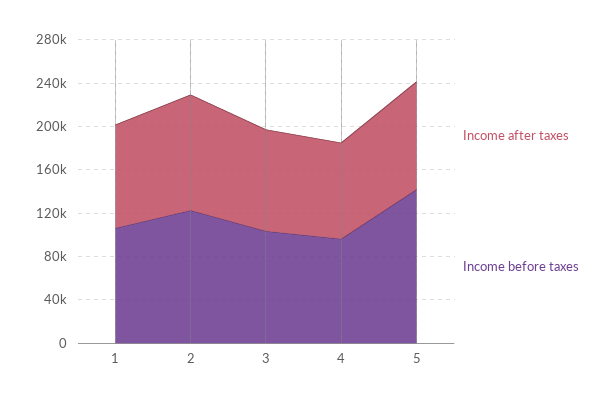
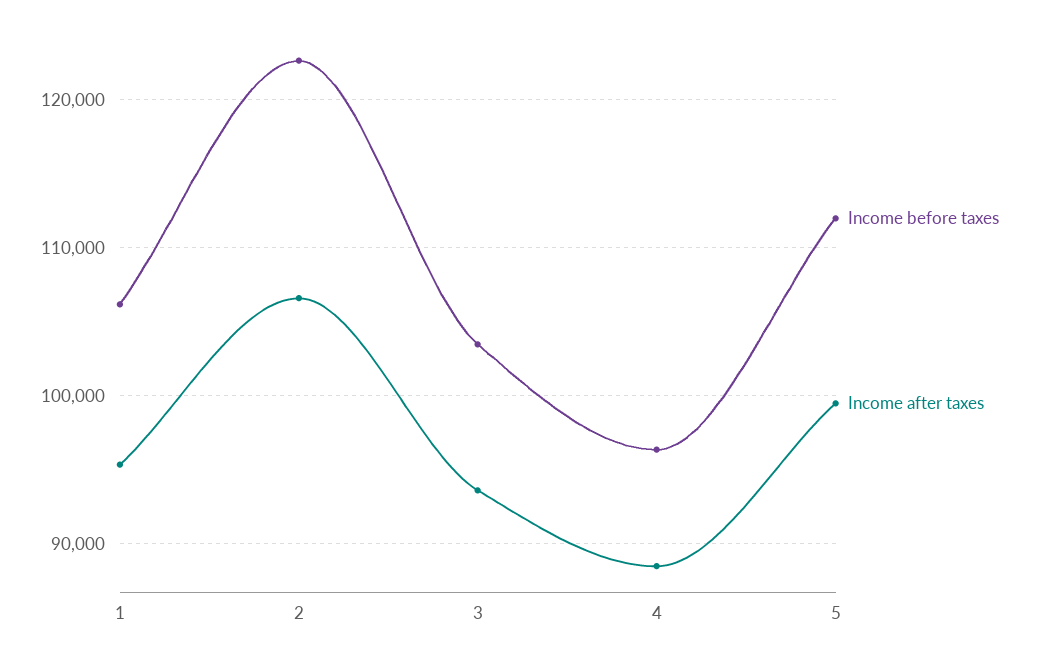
Income before taxes, 5: 140000 -> 112000

